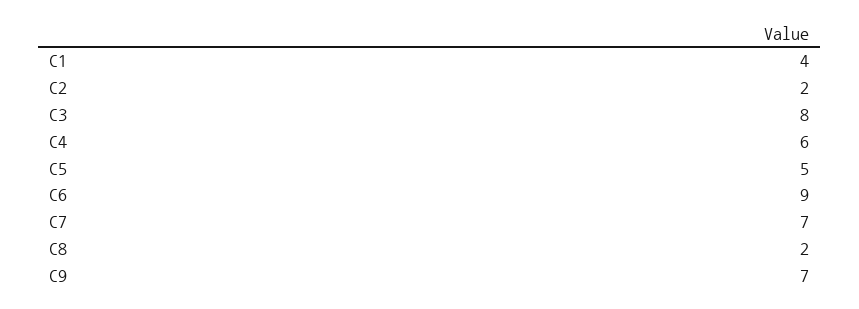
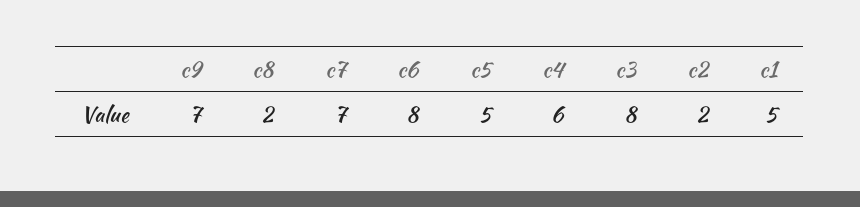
C1: 4 -> 5
C6: 9 -> 8

